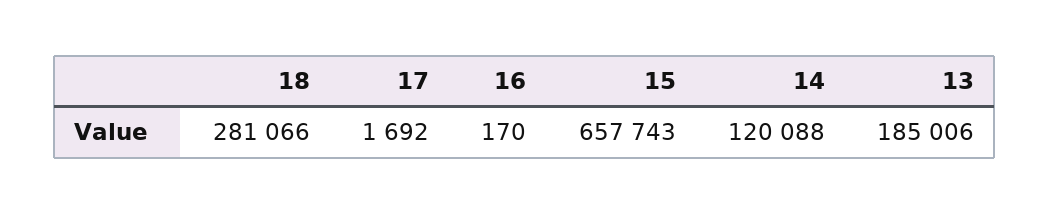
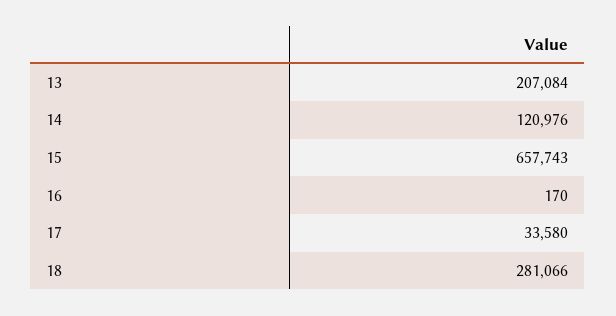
17: 1692 -> 33580
14: 120088 -> 120976
13: 185006 -> 207084

